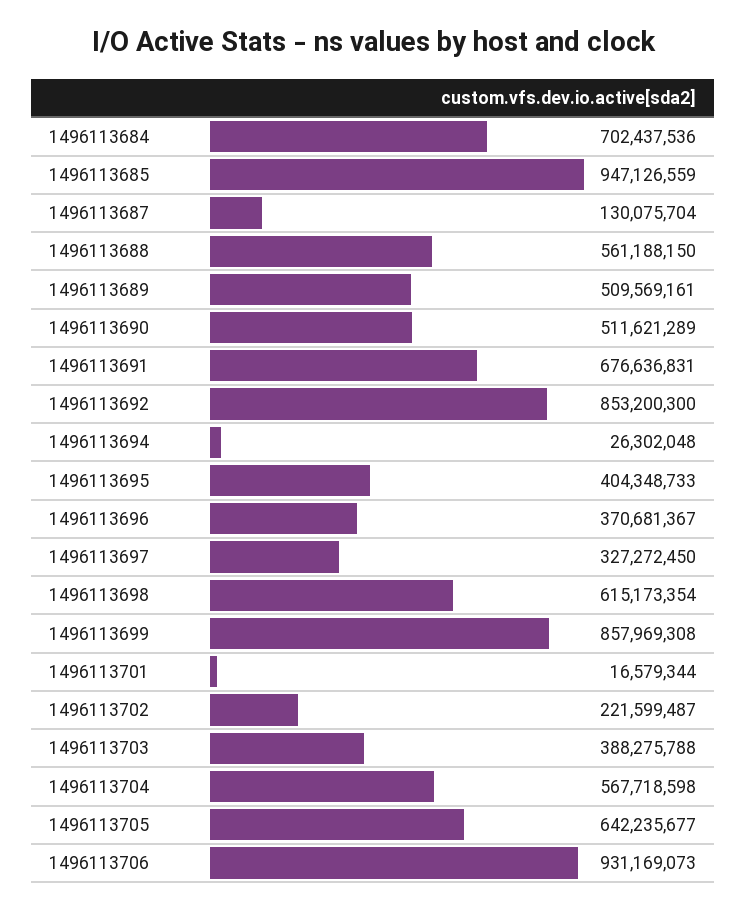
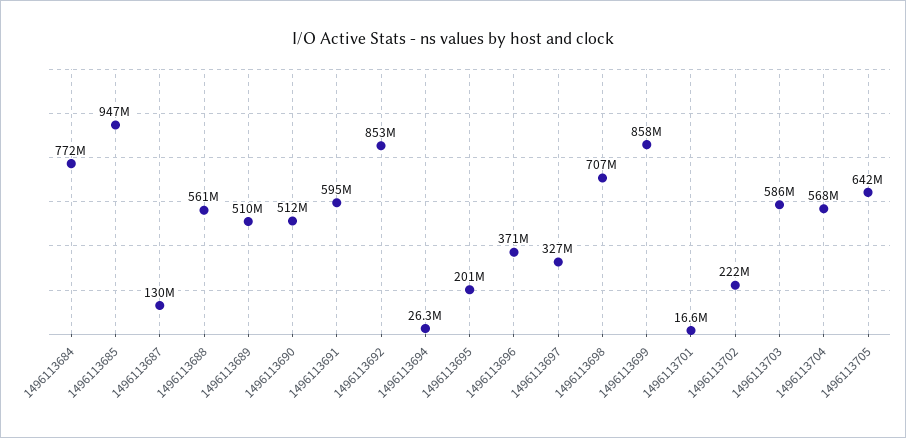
1496113684: 702437536 -> 772000000
1496113691: 676636831 -> 595000000
1496113695: 404348733 -> 201000000
1496113698: 615173354 -> 707000000
1496113703: 388275788 -> 586000000
1496113706: 931169073 -> none

